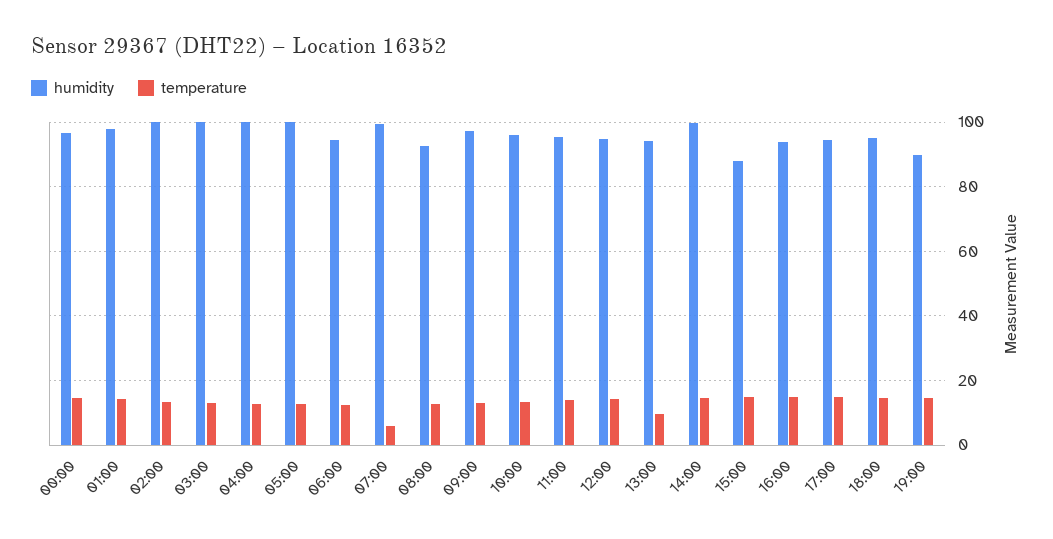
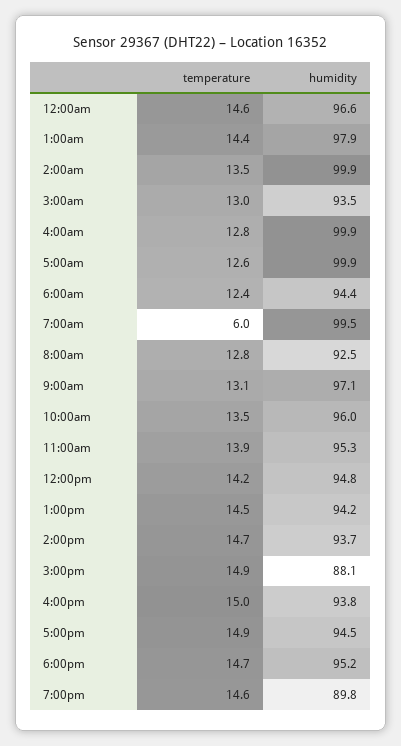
humidity, 03:00: 100 -> 93.5
temperature, 13:00: 10 -> 14.5
humidity, 14:00: 100 -> 93.7

